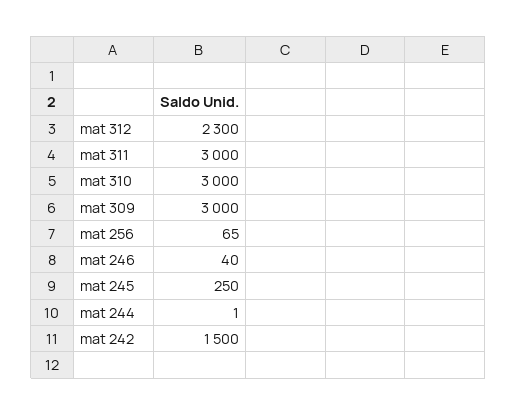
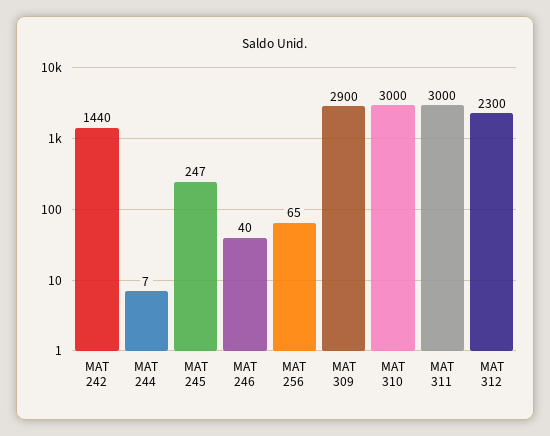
mat 309: 3000 -> 2900
mat 245: 250 -> 247
mat 244: 1 -> 7
mat 242: 1500 -> 1440

